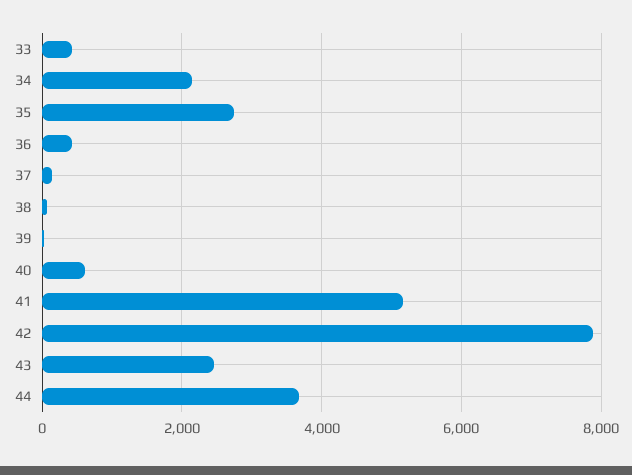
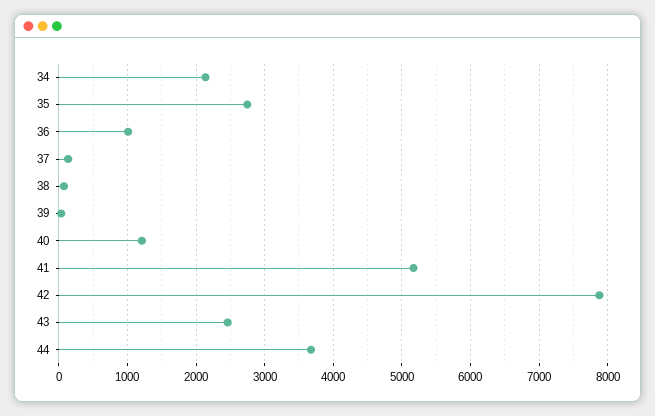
33: 400 -> none
36: 400 -> 1000
40: 600 -> 1200

